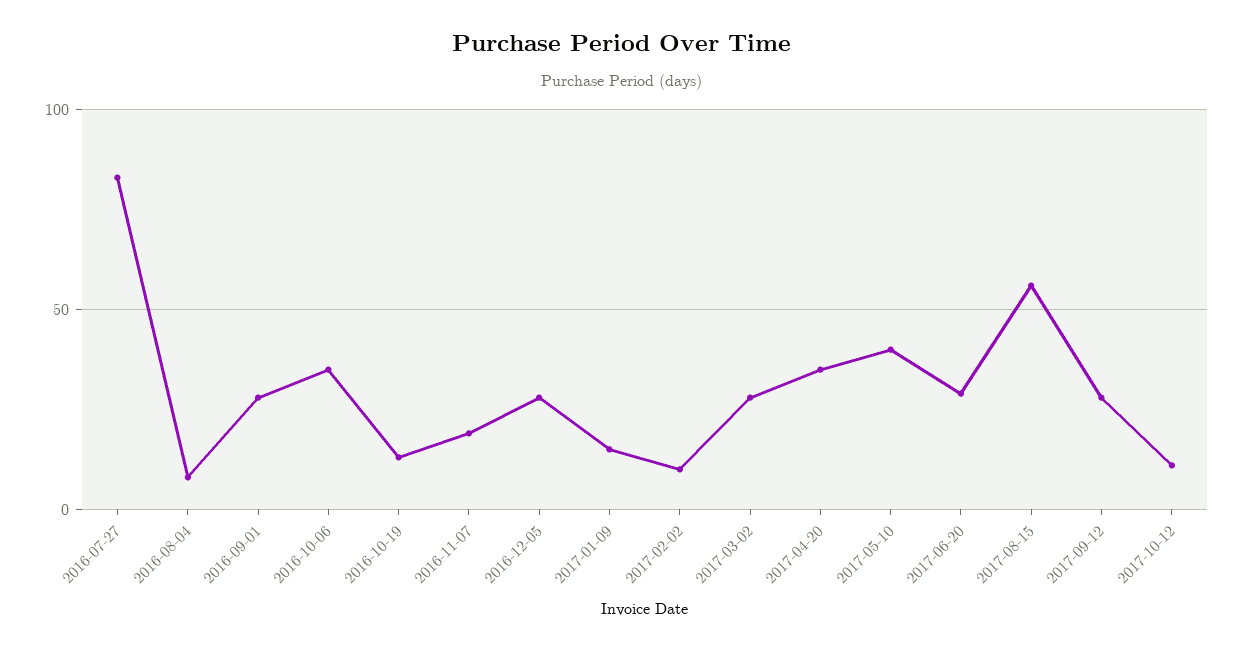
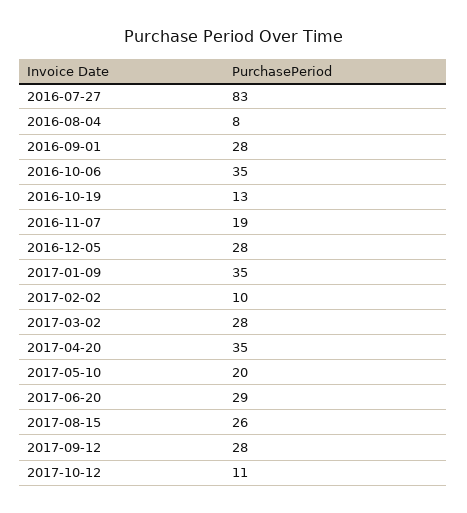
2017-01-09: 15 -> 35
2017-05-10: 40 -> 20
2017-08-15: 55 -> 26

